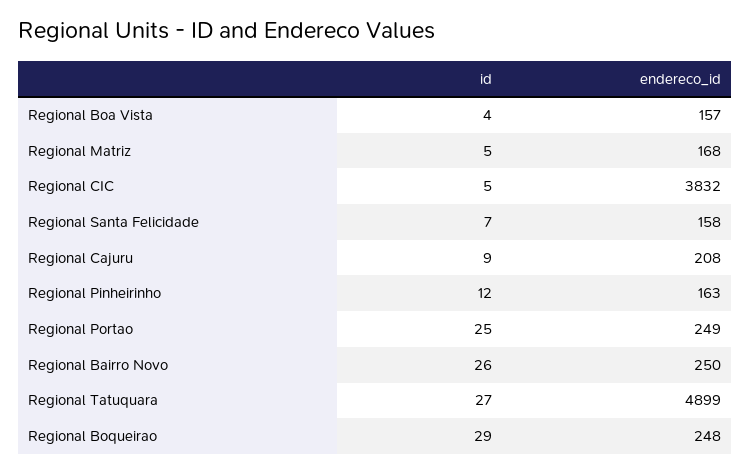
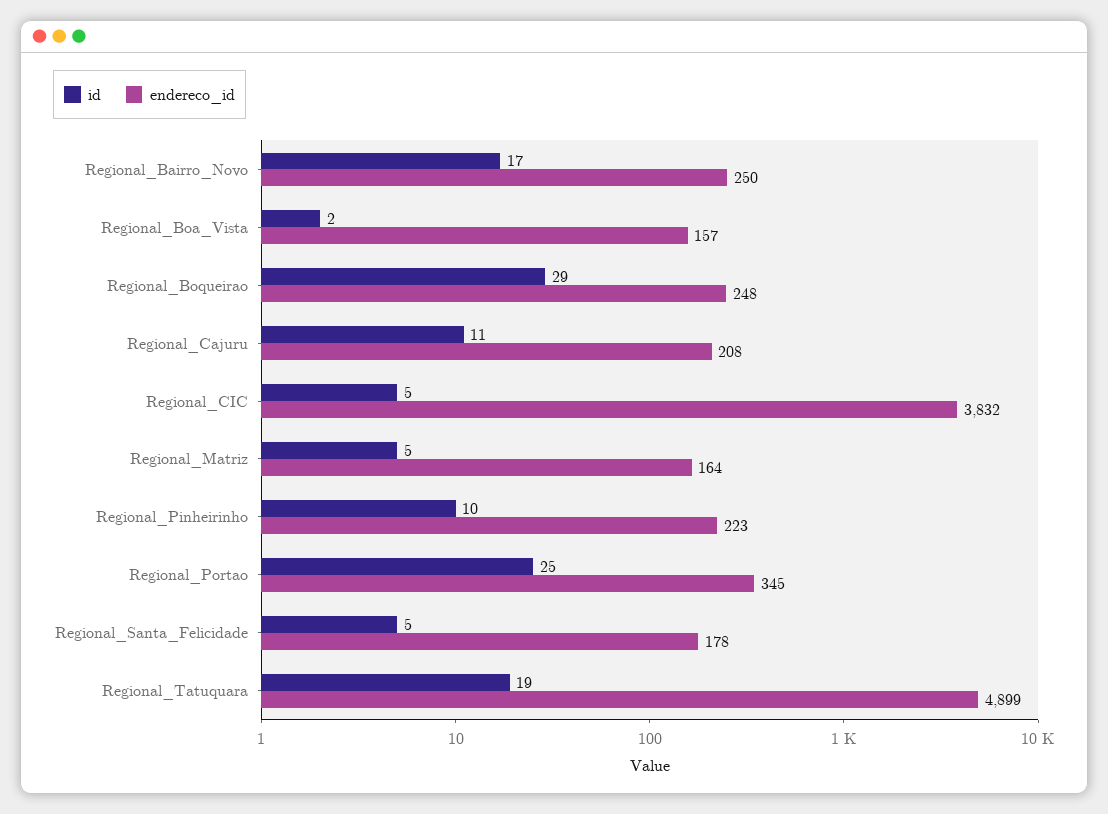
id, Regional Boa Vista: 4 -> 2
endereco_id, Regional Matriz: 168 -> 164
id, Regional Santa Felicidade: 7 -> 5
endereco_id, Regional Santa Felicidade: 158 -> 178
id, Regional Cajuru: 9 -> 11
id, Regional Pinheirinho: 12 -> 10
endereco_id, Regional Pinheirinho: 163 -> 223
endereco_id, Regional Portao: 249 -> 345
id, Regional Bairro Novo: 26 -> 17
id, Regional Tatuquara: 27 -> 19

